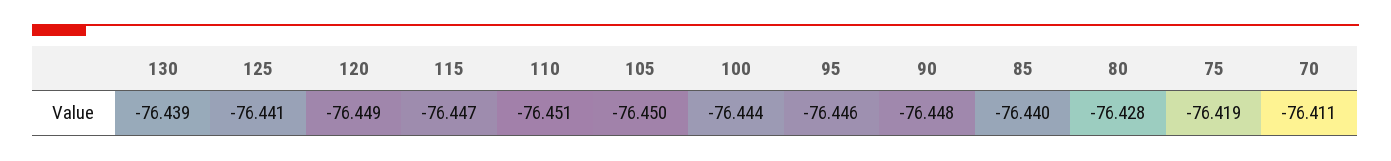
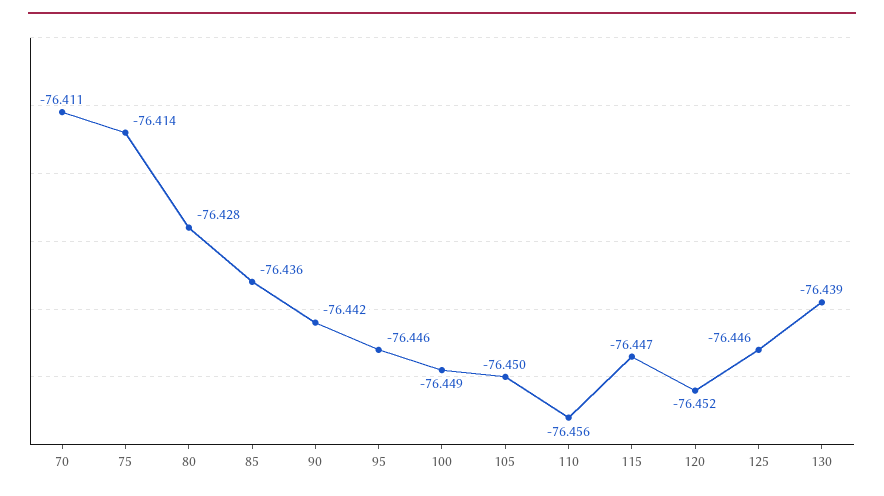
125: -76.441 -> -76.446
120: -76.449 -> -76.452
110: -76.451 -> -76.456
100: -76.444 -> -76.449
90: -76.448 -> -76.442
85: -76.44 -> -76.436
75: -76.419 -> -76.414

